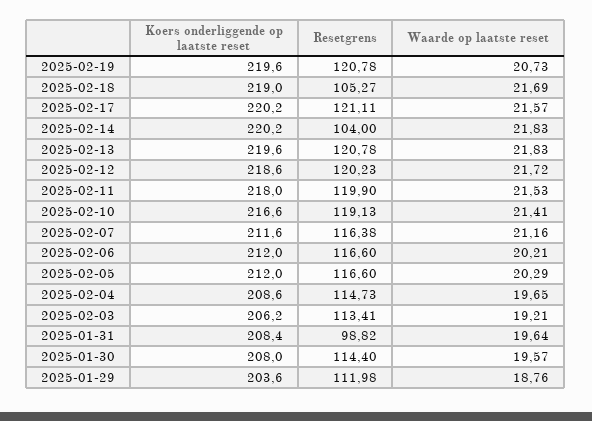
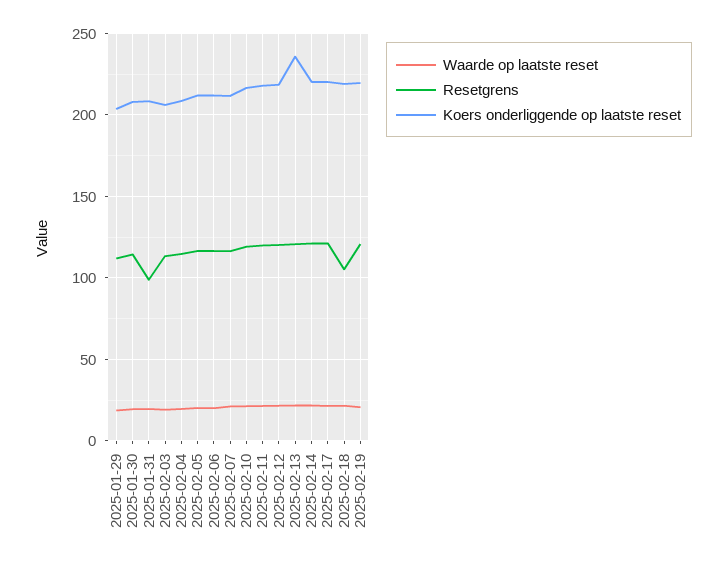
Resetgrens, 2025-02-14: 104 -> 120
Koers onderliggende op laatste reset, 2025-02-13: 219.6 -> 235

